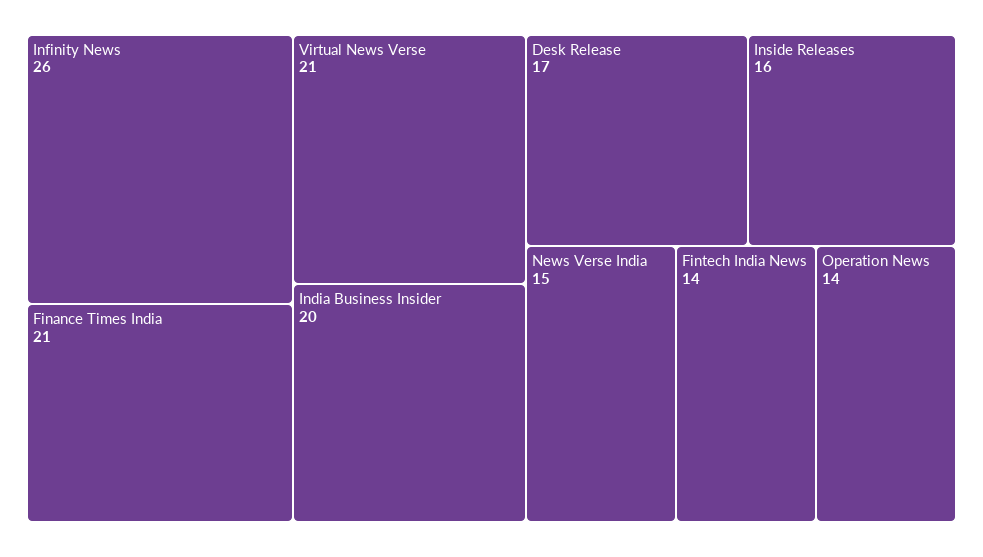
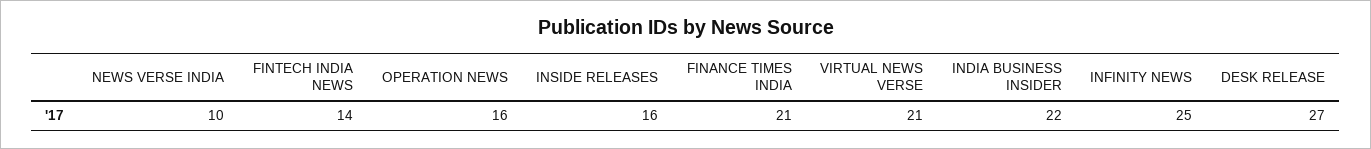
Infinity News: 26 -> 25
India Business Insider: 20 -> 22
Desk Release: 17 -> 27
News Verse India: 15 -> 10
Operation News: 14 -> 16

